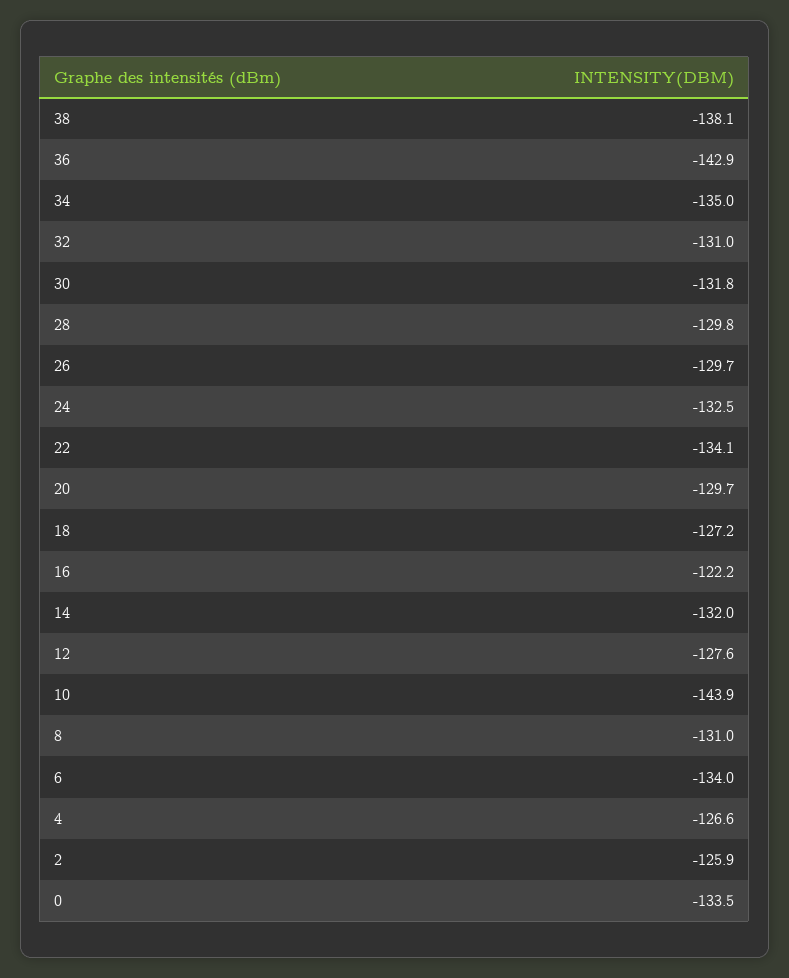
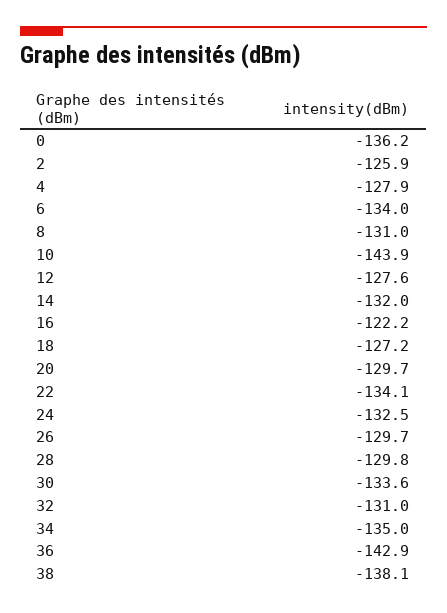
30: -131.8 -> -133.6
4: -126.6 -> -127.9
0: -133.5 -> -136.2

